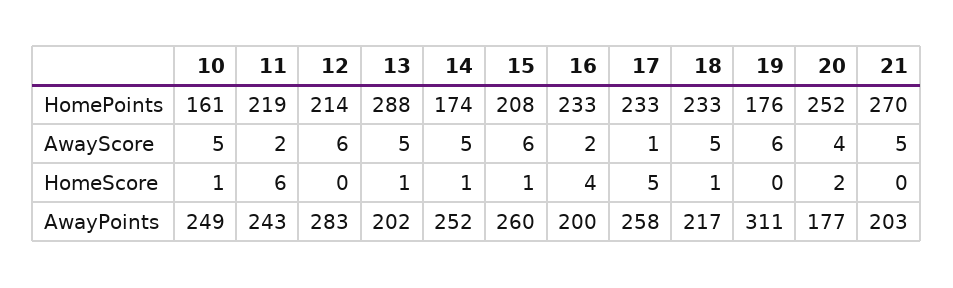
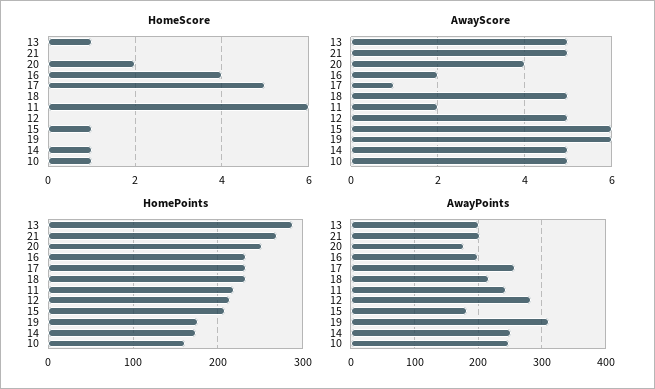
AwayScore, 12: 6 -> 5
HomeScore, 18: 1 -> 0
AwayPoints, 15: 260 -> 180

